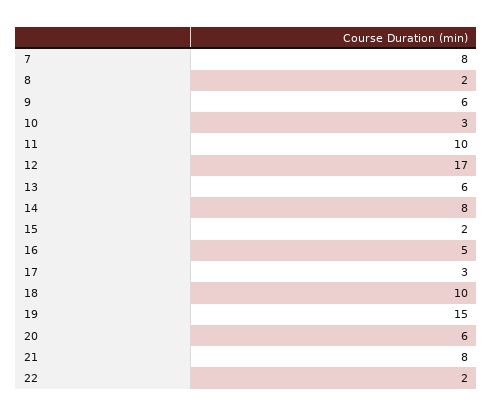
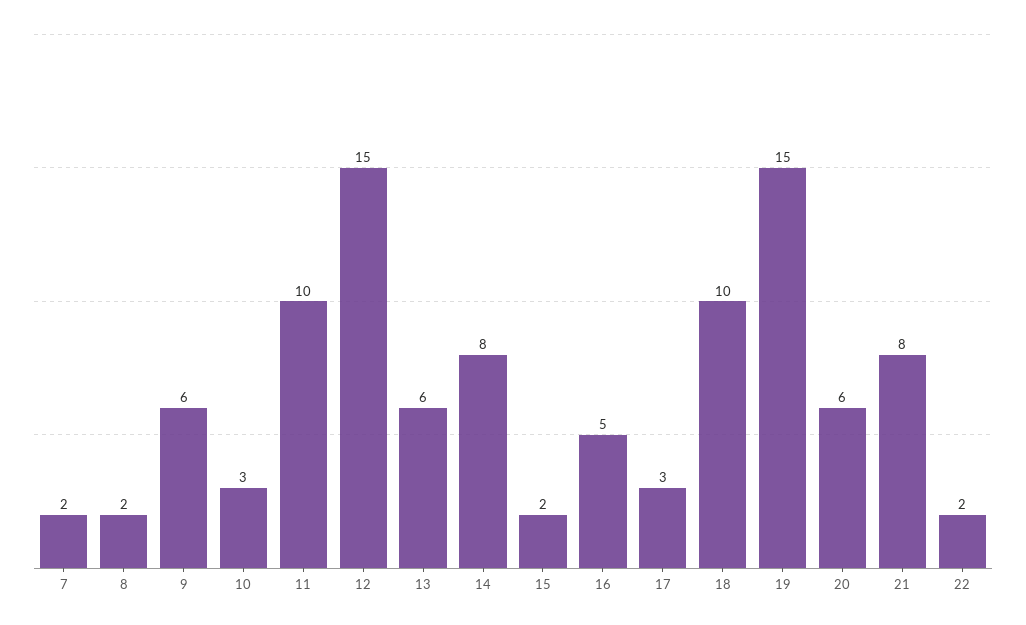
7: 8 -> 2
12: 17 -> 15

